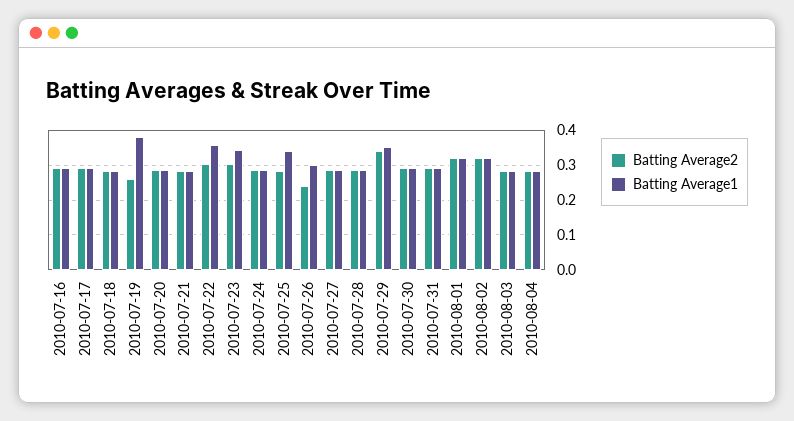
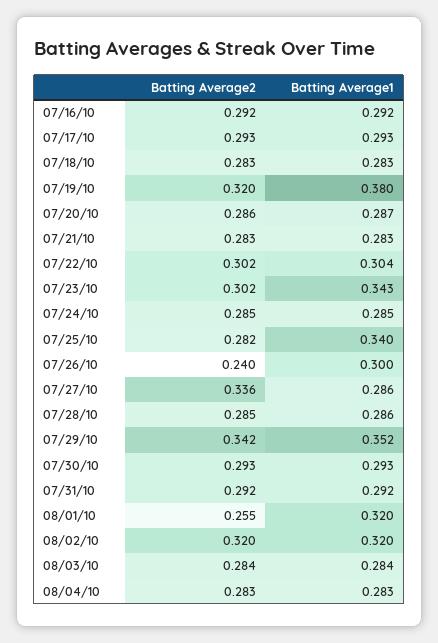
Batting Average2, 2010-07-19: 0.26 -> 0.32
Batting Average1, 2010-07-22: 0.36 -> 0.304
Batting Average2, 2010-07-27: 0.28 -> 0.336
Batting Average2, 2010-08-01: 0.32 -> 0.255

